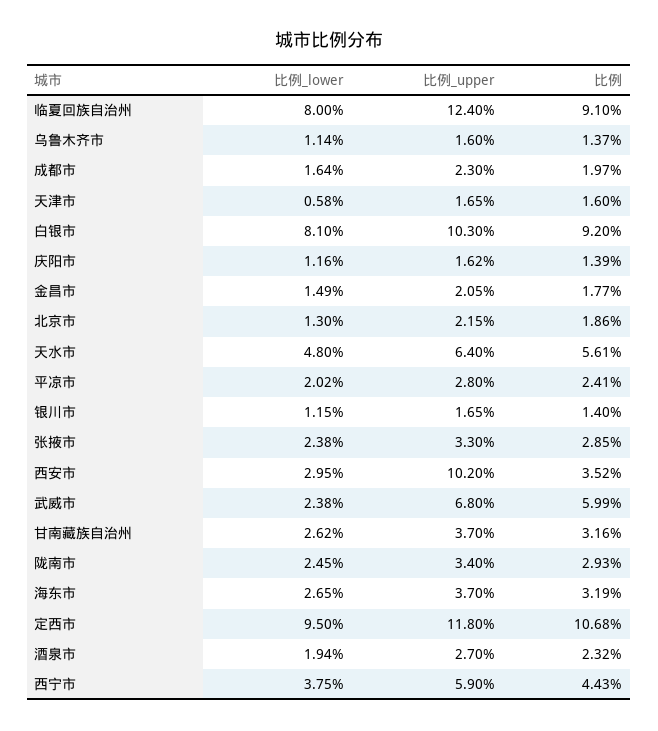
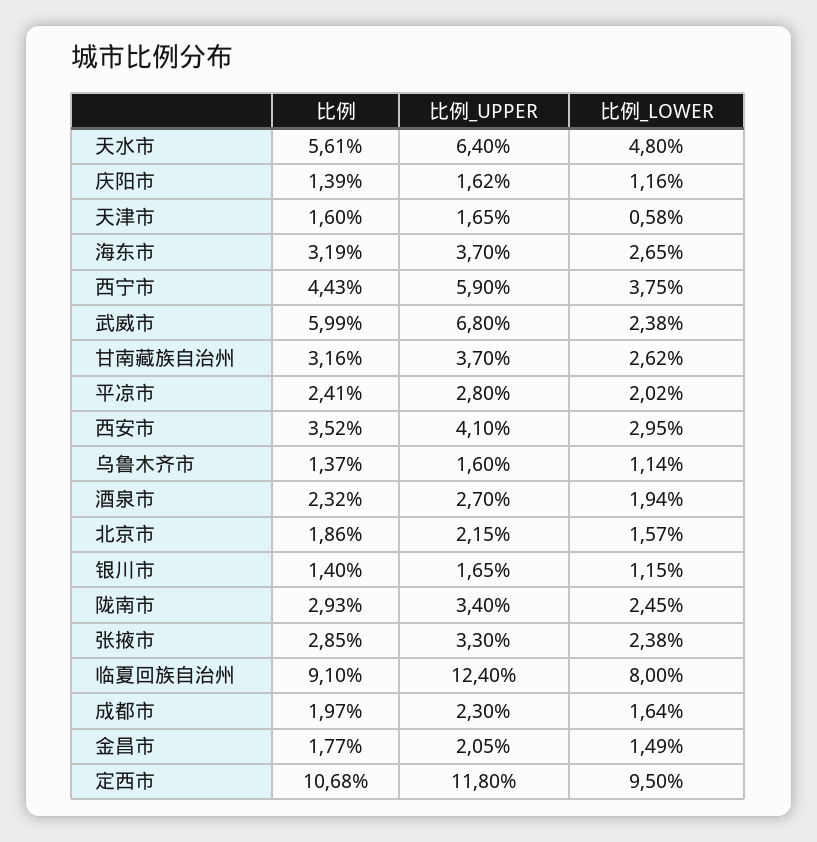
比例_lower, 白银市: 8.1 -> none
比例_upper, 白银市: 10.3 -> none
比例, 白银市: 9.2 -> none
比例_lower, 北京市: 1.3 -> 1.57
比例_upper, 西安市: 10.2 -> 4.1

